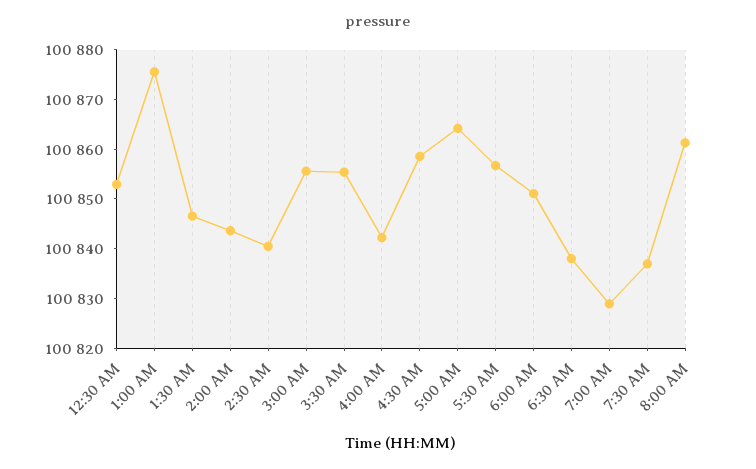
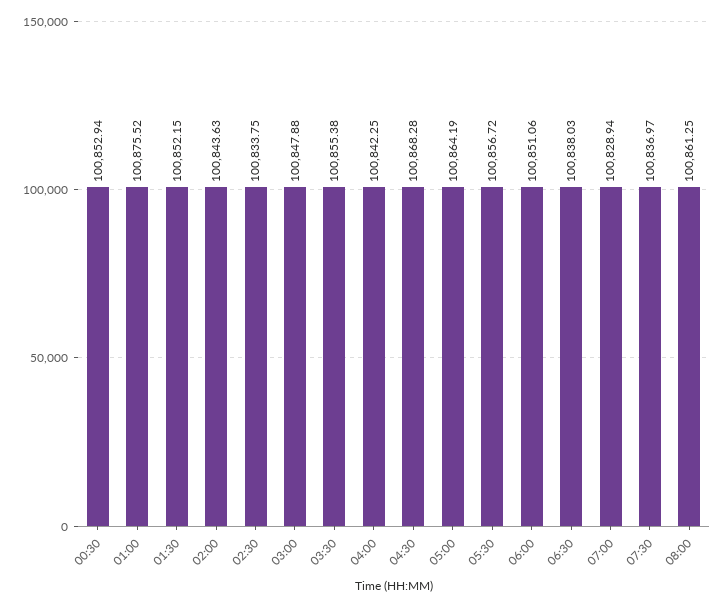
1:30 AM: 100846 -> 100852.15
2:30 AM: 100840 -> 100833.75
3:00 AM: 100856 -> 100847.88
4:30 AM: 100858 -> 100868.28

